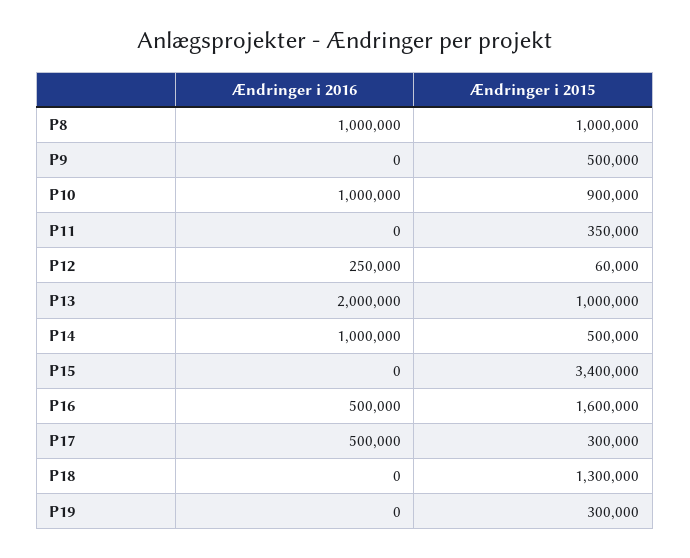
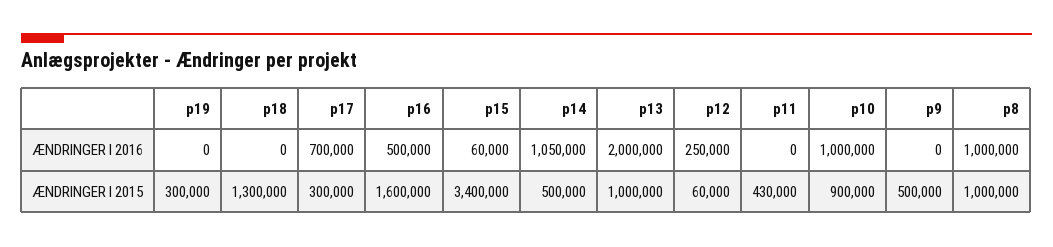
Ændringer i 2015, P11: 350000 -> 430000
Ændringer i 2016, P14: 1000000 -> 1050000
Ændringer i 2016, P15: 0 -> 60000
Ændringer i 2016, P17: 500000 -> 700000

